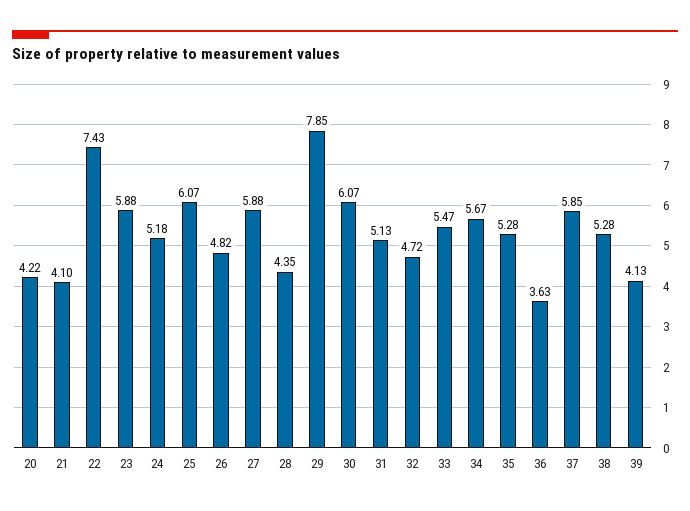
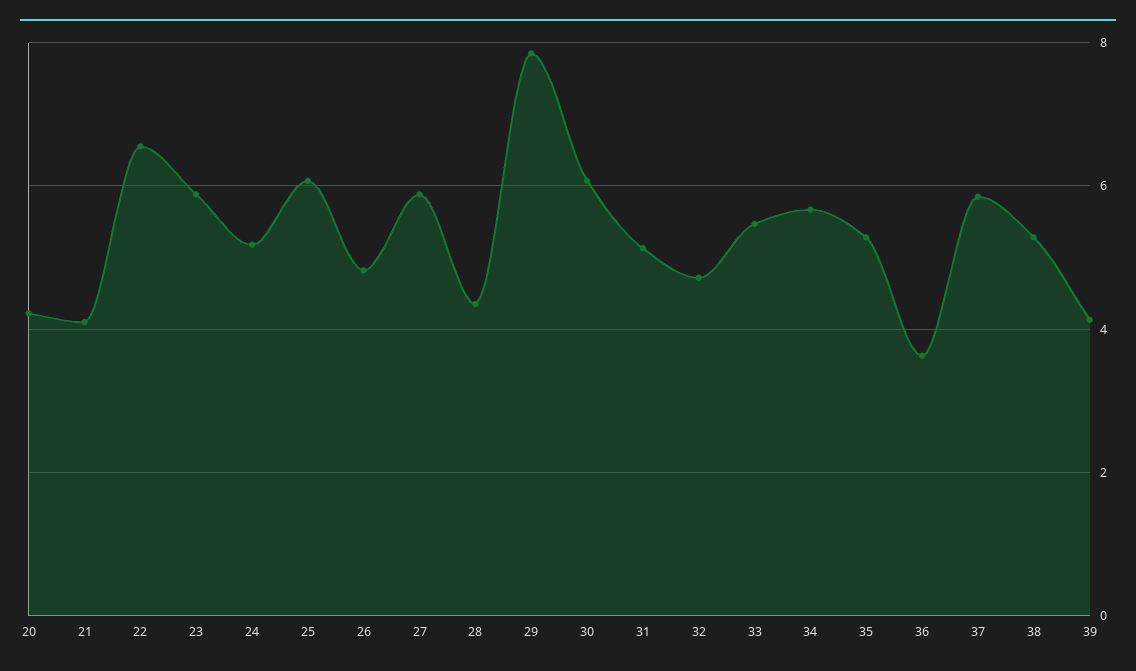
22: 7.43 -> 6.6

